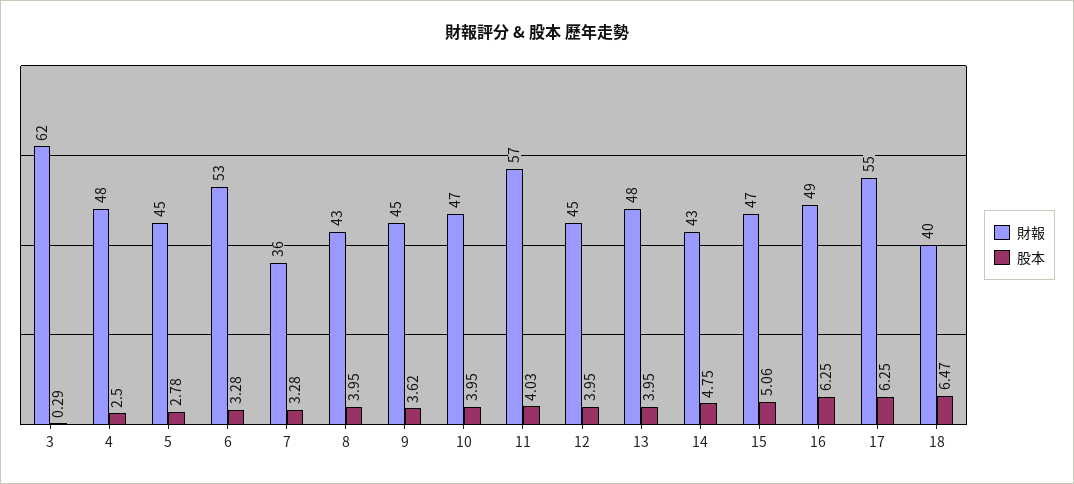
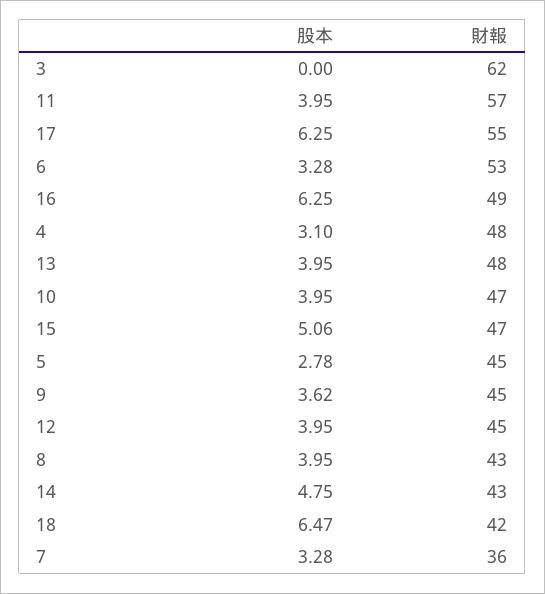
股本, 3: 0.29 -> 0
股本, 4: 2.5 -> 3.1
股本, 11: 4.03 -> 3.95
財報, 18: 40 -> 42

